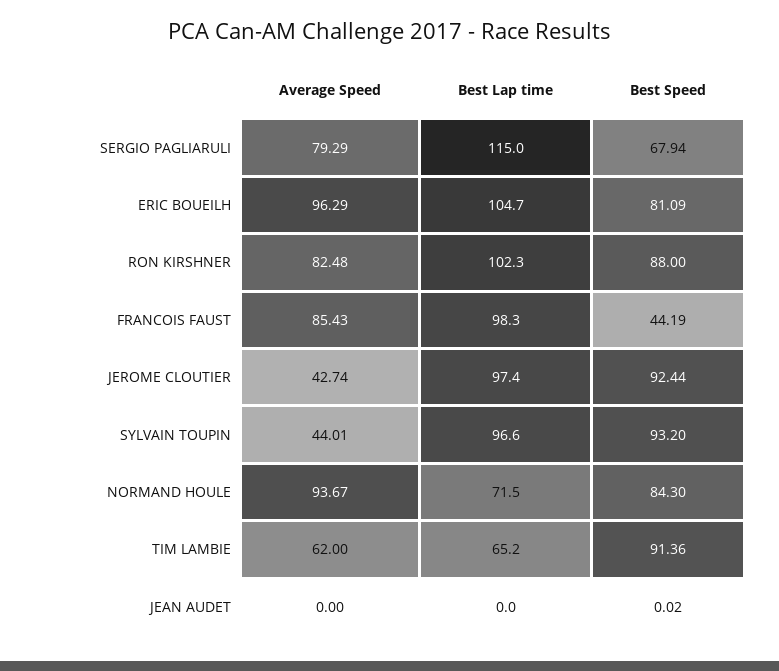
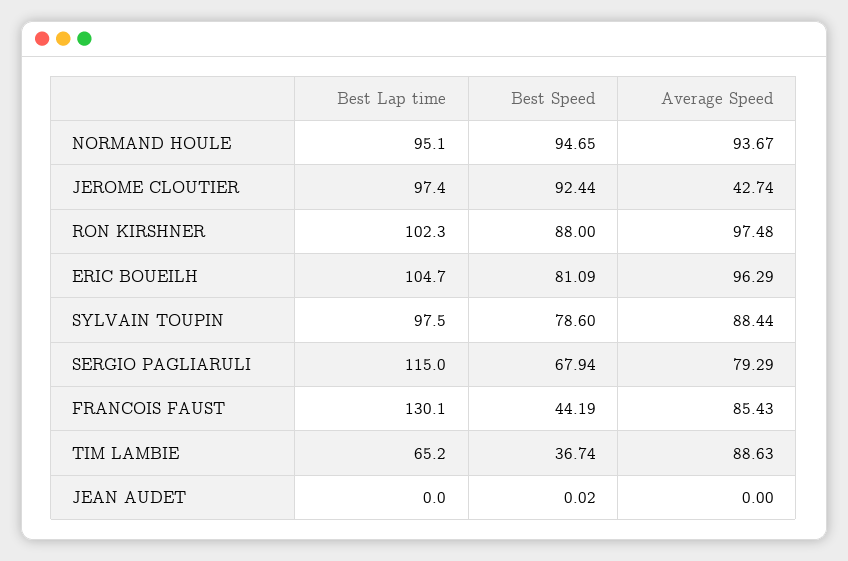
Average Speed, RON KIRSHNER: 82.48 -> 97.48
Best Lap time, FRANCOIS FAUST: 98.3 -> 130.1
Average Speed, SYLVAIN TOUPIN: 44.01 -> 88.44
Best Lap time, SYLVAIN TOUPIN: 96.6 -> 97.5
Best Speed, SYLVAIN TOUPIN: 93.2 -> 78.6
Best Lap time, NORMAND HOULE: 71.5 -> 95.1
Best Speed, NORMAND HOULE: 84.3 -> 94.65
Average Speed, TIM LAMBIE: 62 -> 88.63
Best Speed, TIM LAMBIE: 91.36 -> 36.74

